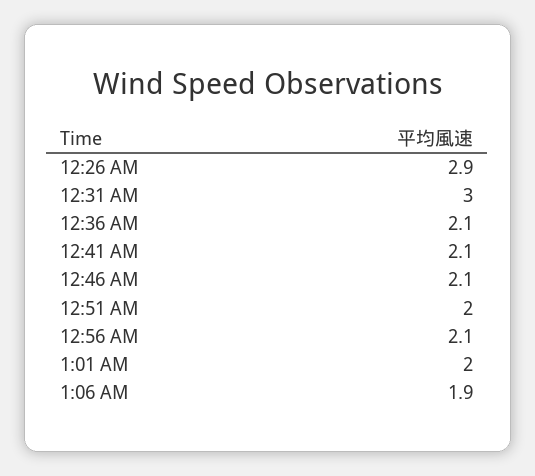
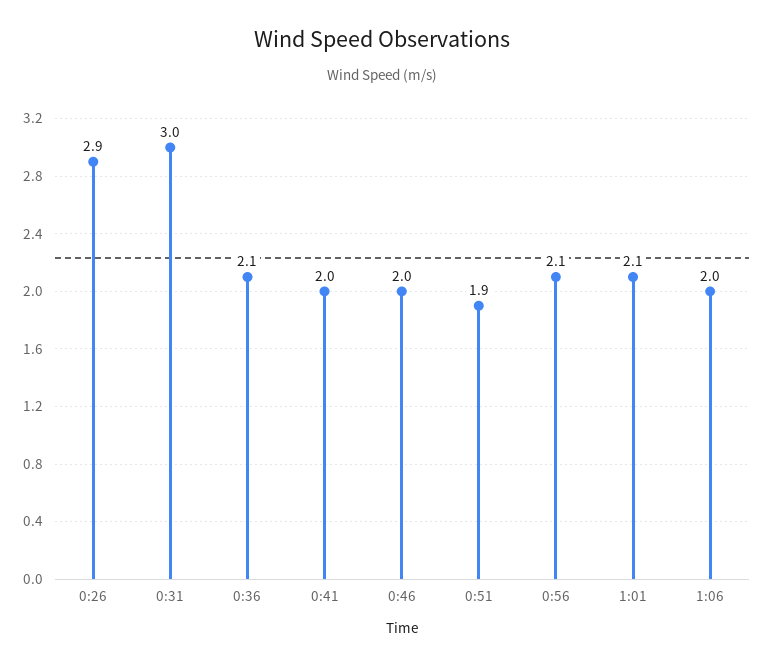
12:41 AM: 2.1 -> 2
12:46 AM: 2.1 -> 2
12:51 AM: 2 -> 1.9
1:01 AM: 2 -> 2.1
1:06 AM: 1.9 -> 2

